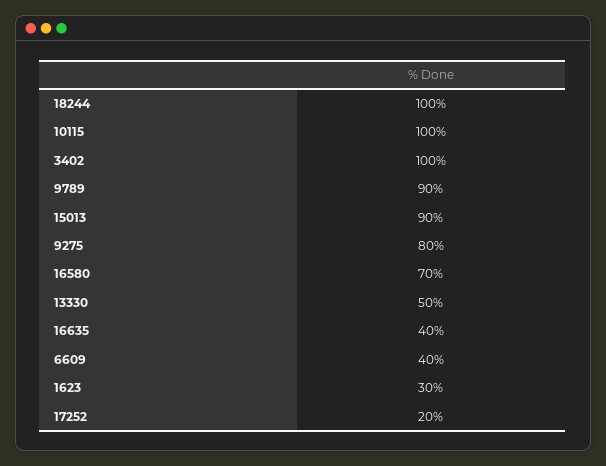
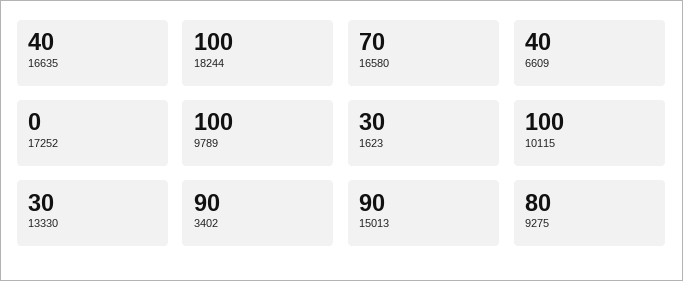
3402: 100 -> 90
9789: 90 -> 100
13330: 50 -> 30
17252: 20 -> 0

